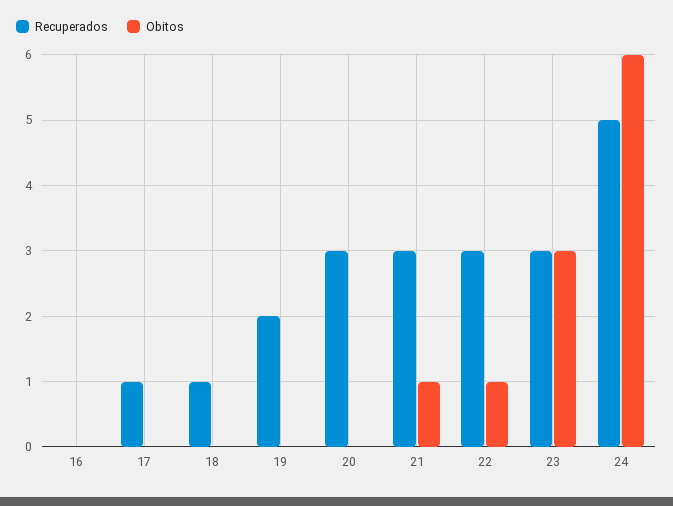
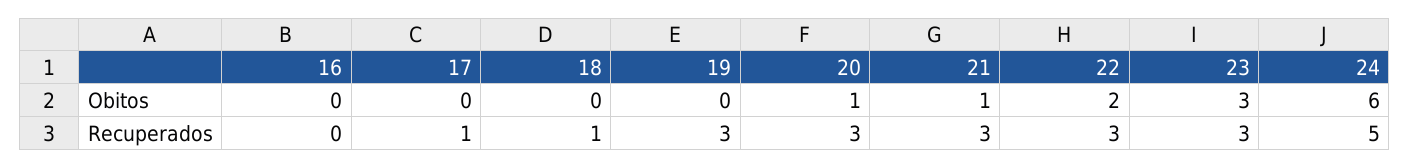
Recuperados, 19: 2 -> 3
Obitos, 20: 0 -> 1
Obitos, 22: 1 -> 2

